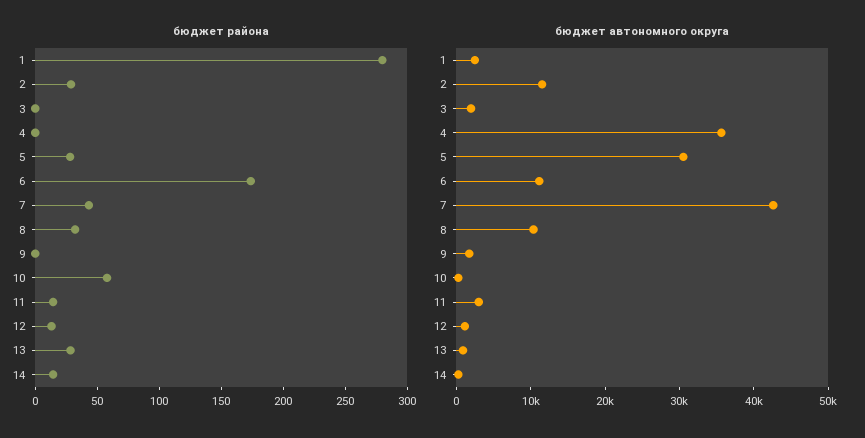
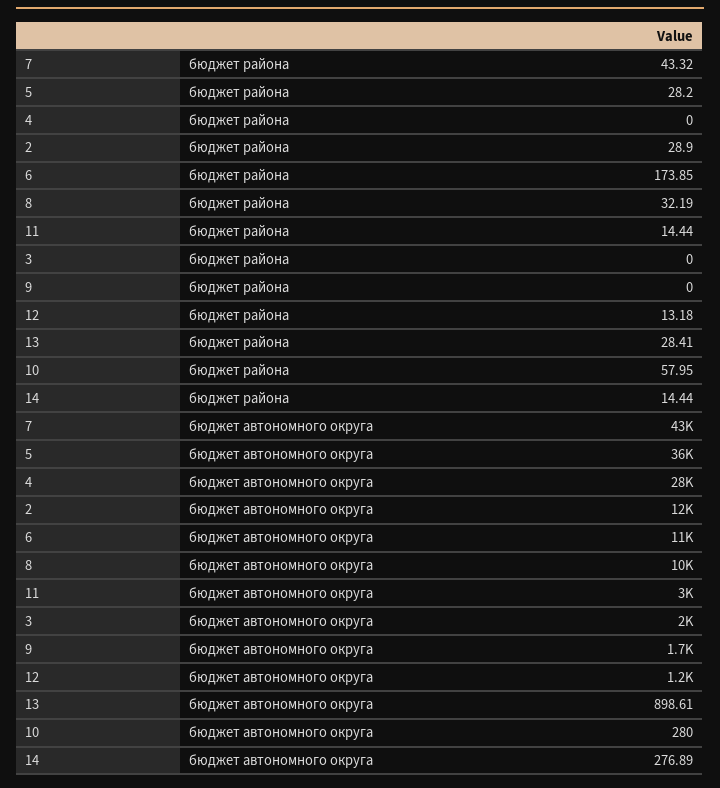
бюджет района, 1: 280 -> none
бюджет автономного округа, 1: 2000 -> none
бюджет автономного округа, 4: 36000 -> 28000
бюджет автономного округа, 5: 30000 -> 36000

